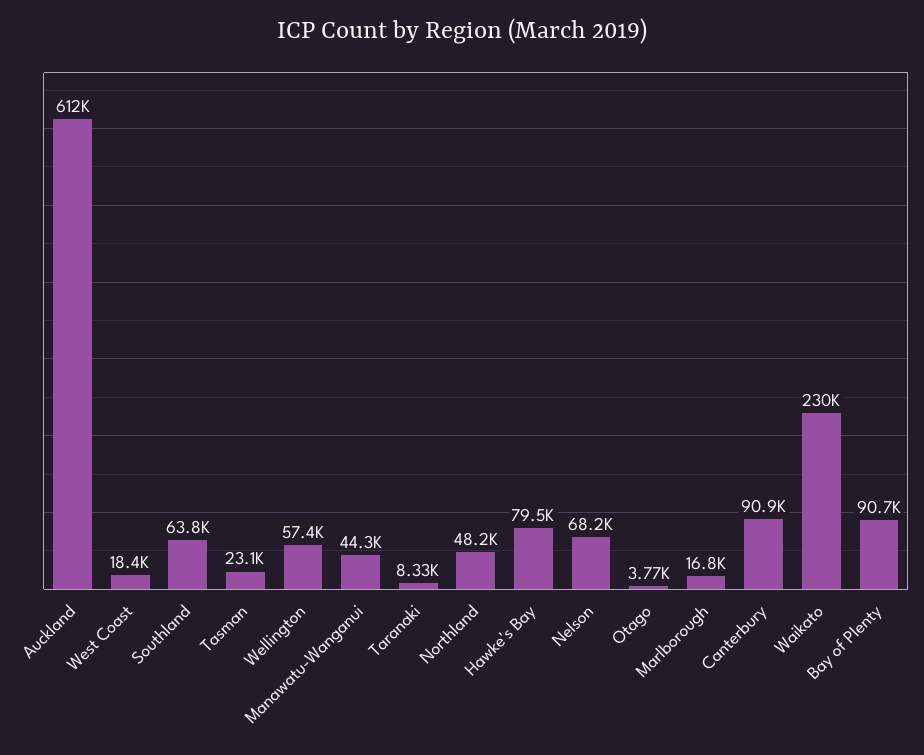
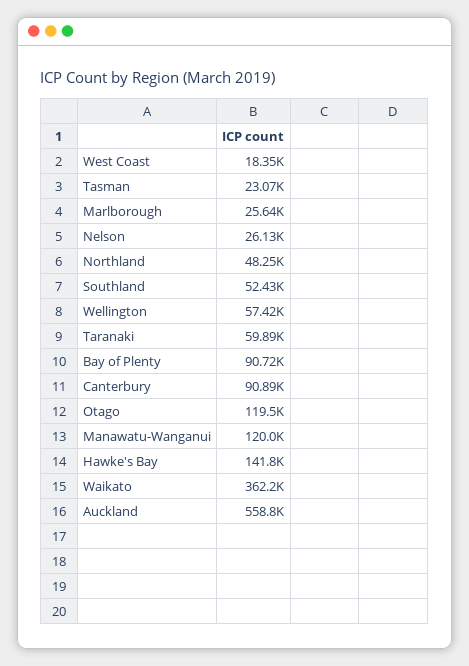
Auckland: 612000 -> 558800
Southland: 63800 -> 52430
Manawatu-Wanganui: 44300 -> 120000
Taranaki: 8330 -> 59890
Hawke's Bay: 79500 -> 141800
Nelson: 68200 -> 26130
Otago: 3770 -> 119500
Marlborough: 16800 -> 25640
Waikato: 230000 -> 362200

